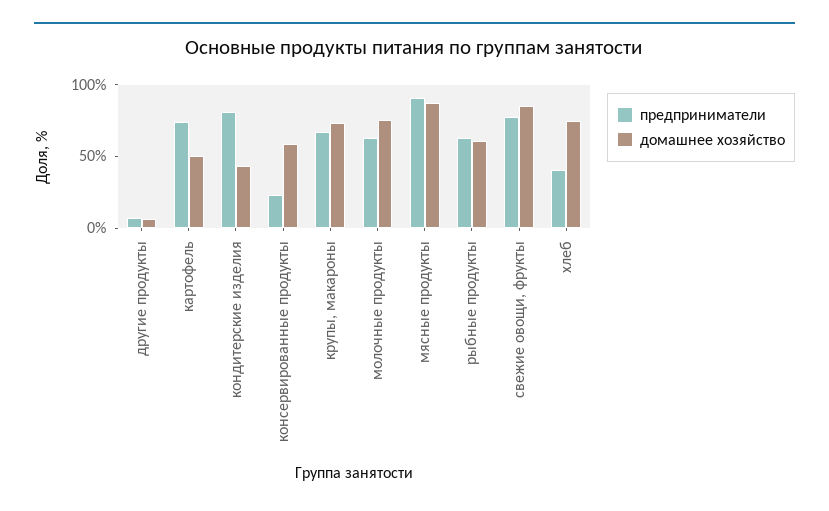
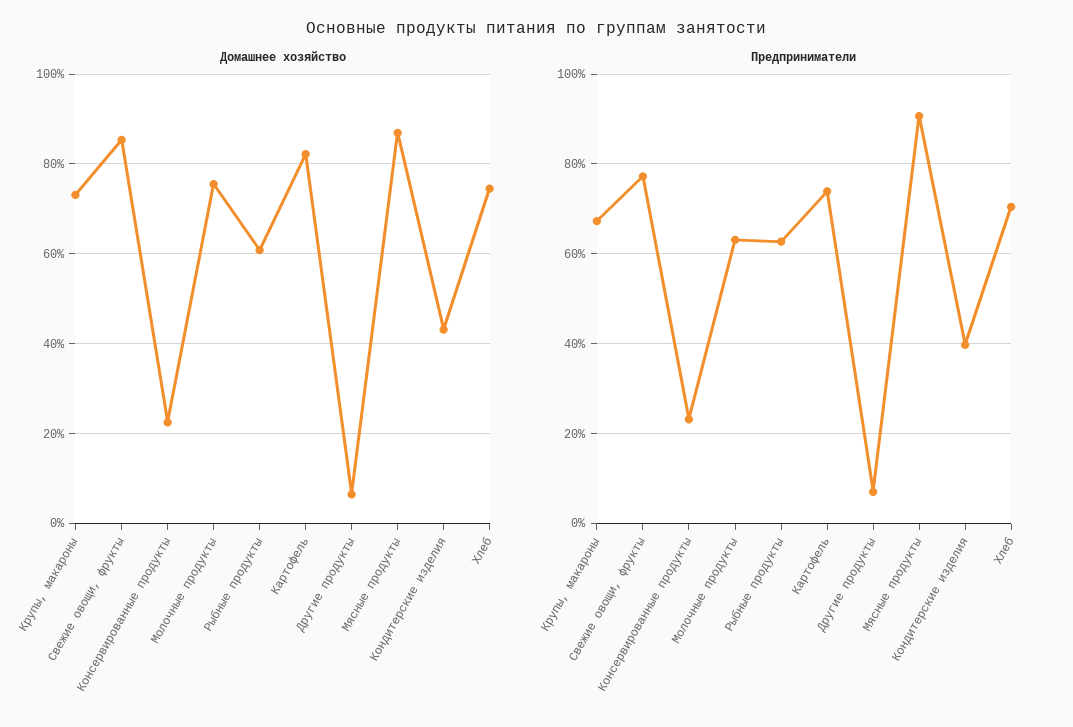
домашнее хозяйство, картофель: 50 -> 82
предприниматели, кондитерские изделия: 80 -> 40
домашнее хозяйство, консервированные продукты: 60 -> 22
предприниматели, хлеб: 40 -> 70

